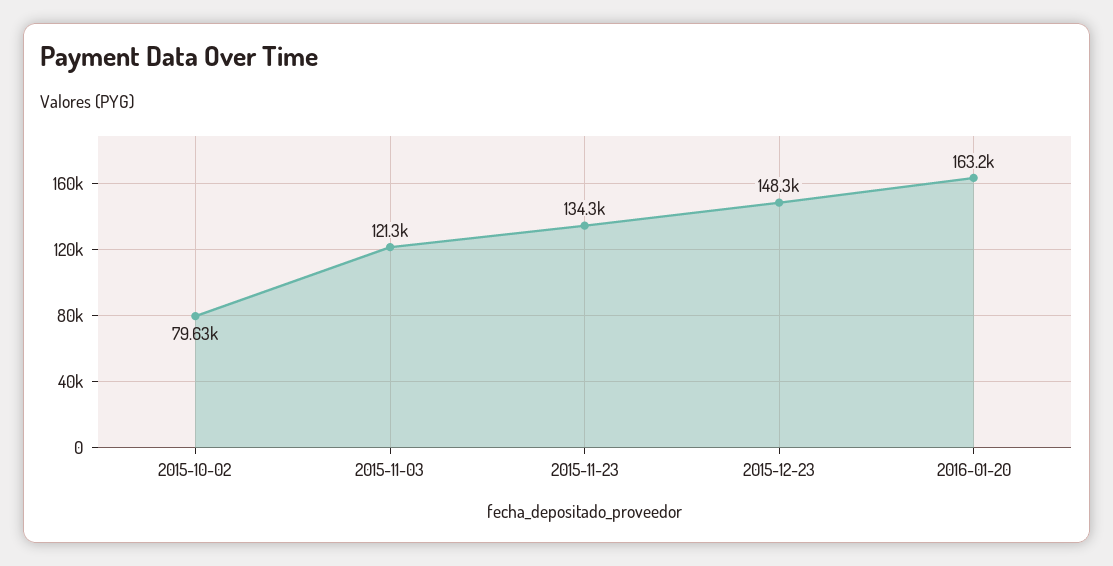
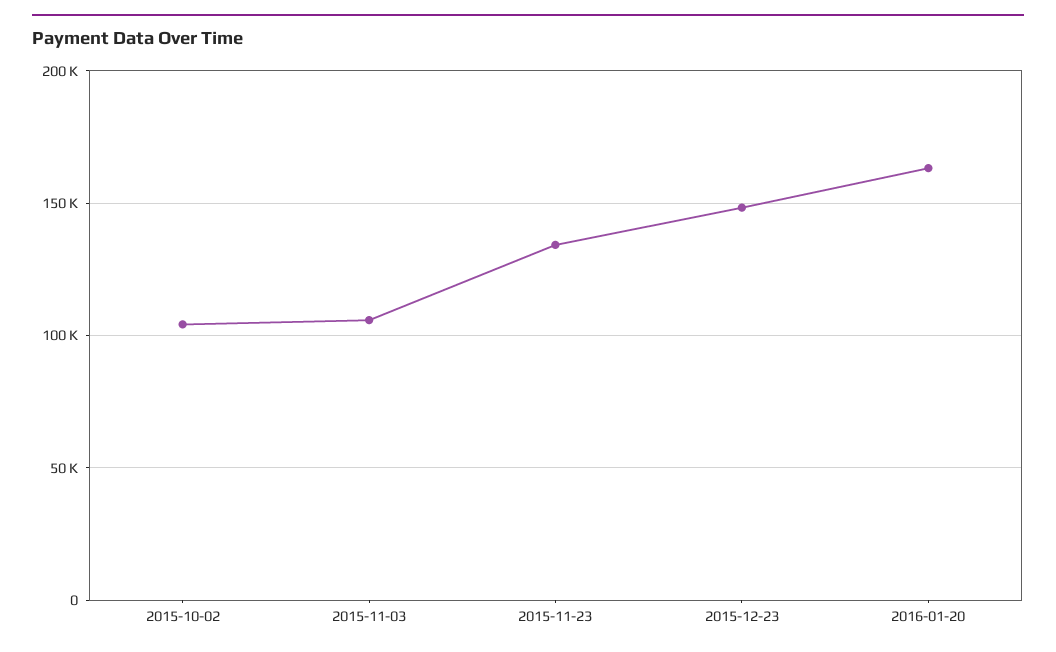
2015-10-02: 79630 -> 105000
2015-11-03: 121300 -> 105000

